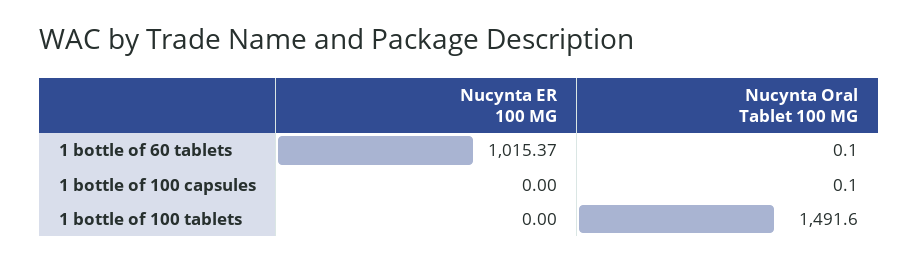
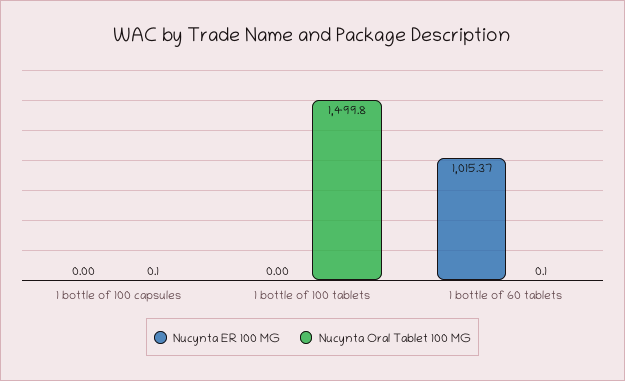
Nucynta Oral Tablet 100 MG, 1 bottle of 100 tablets: 1491.6 -> 1499.8

